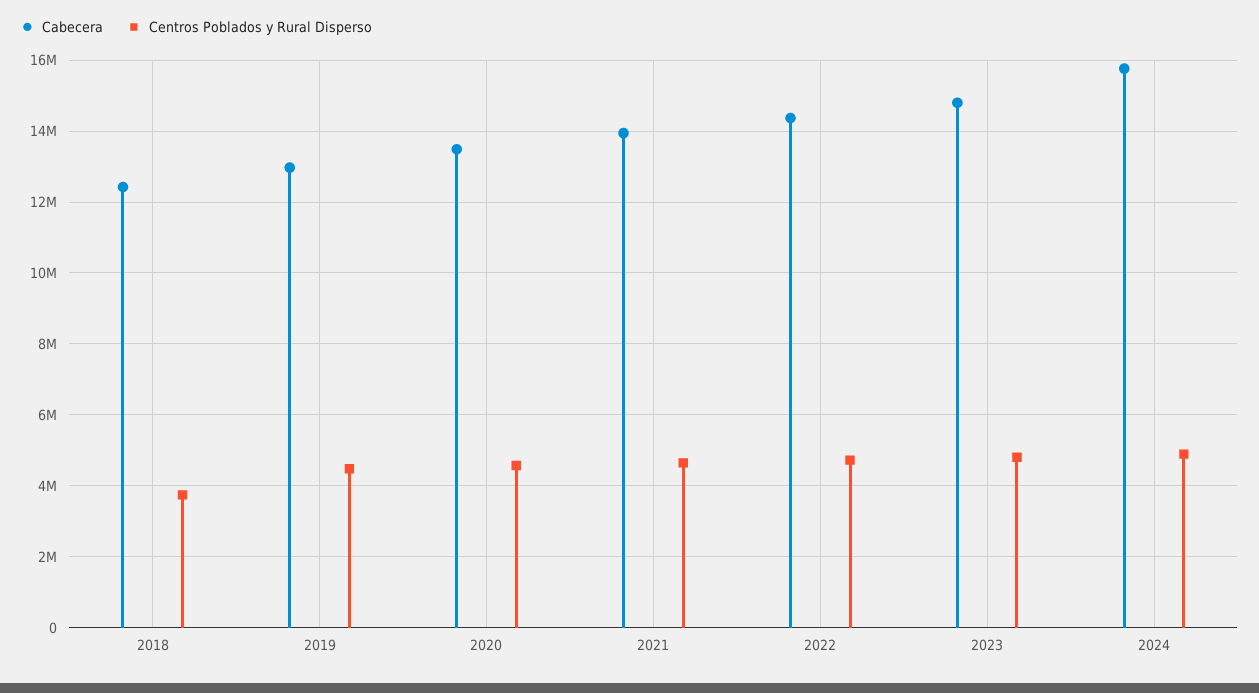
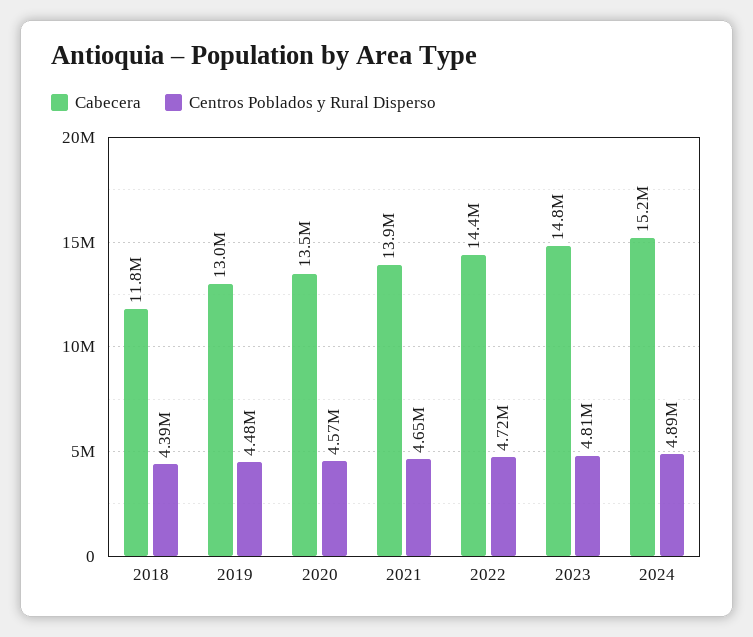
Cabecera, 2018: 12400000 -> 11800000
Centros Poblados y Rural Disperso, 2018: 3800000 -> 4390000
Cabecera, 2024: 15800000 -> 15200000

